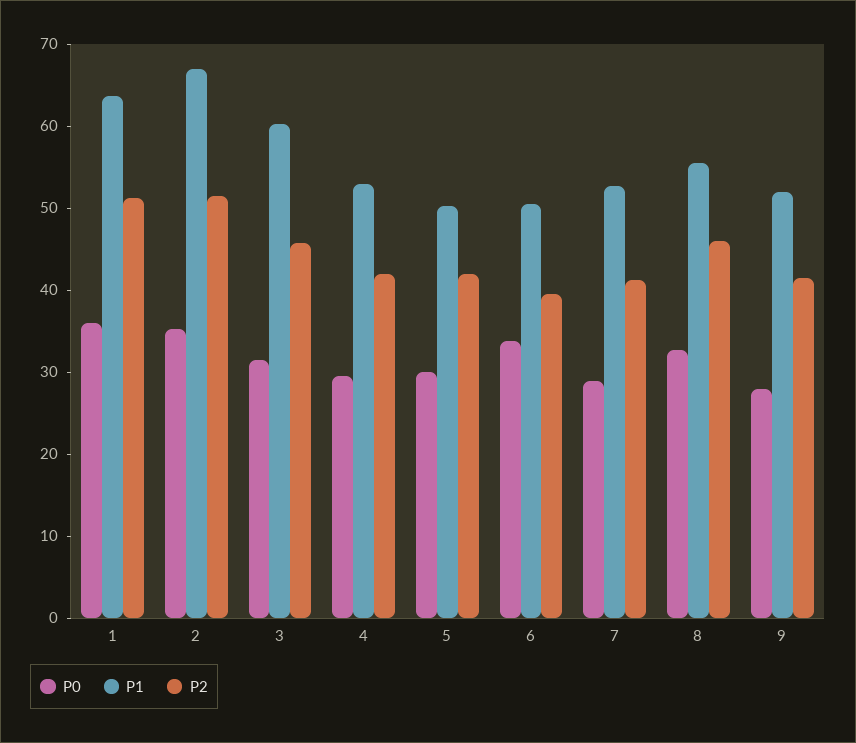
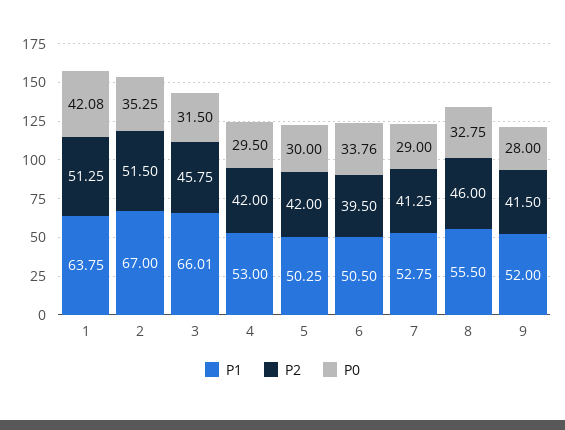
P0, 1: 36 -> 42.08
P1, 3: 60 -> 66.01

